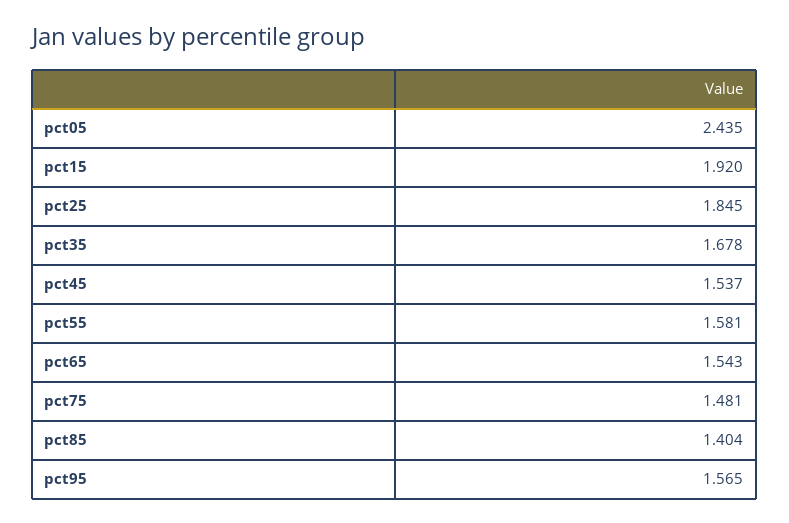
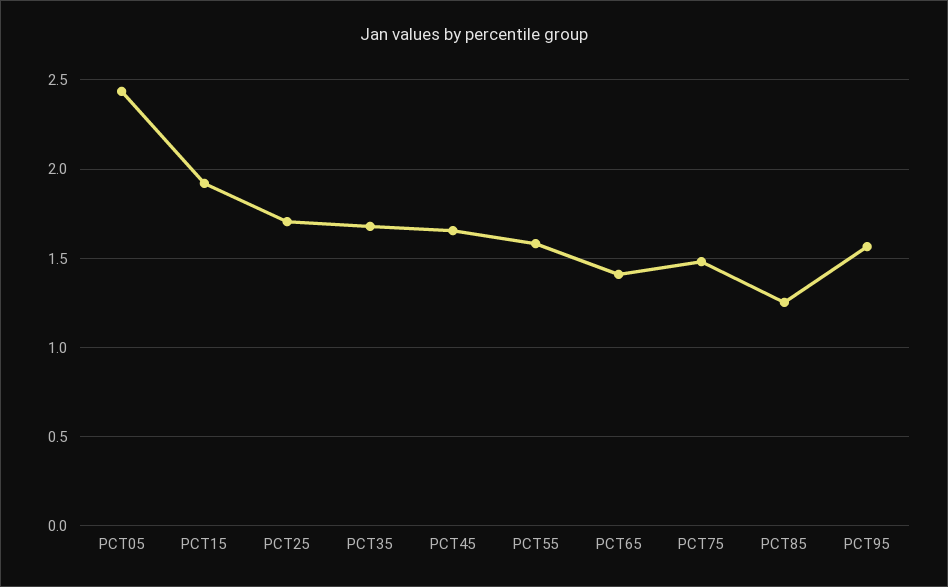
pct25: 1.845 -> 1.7
pct45: 1.537 -> 1.65
pct65: 1.543 -> 1.4
pct85: 1.404 -> 1.25

